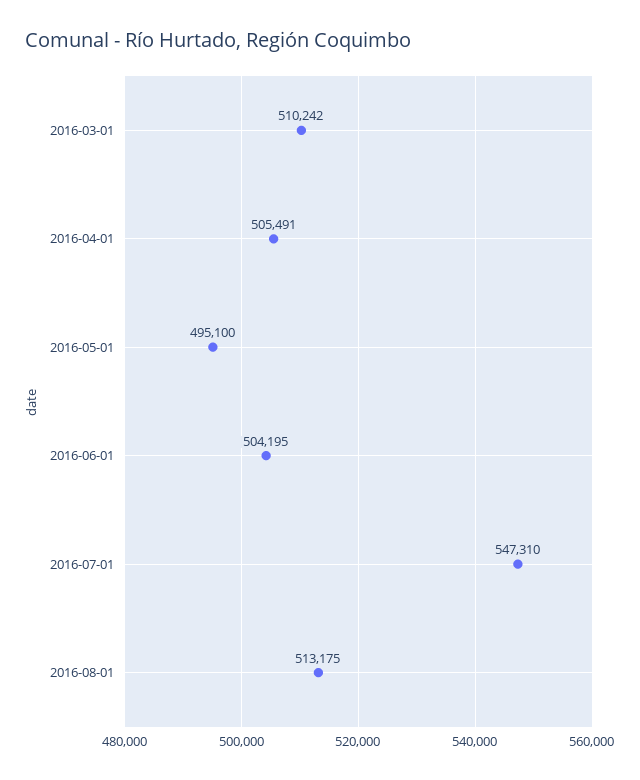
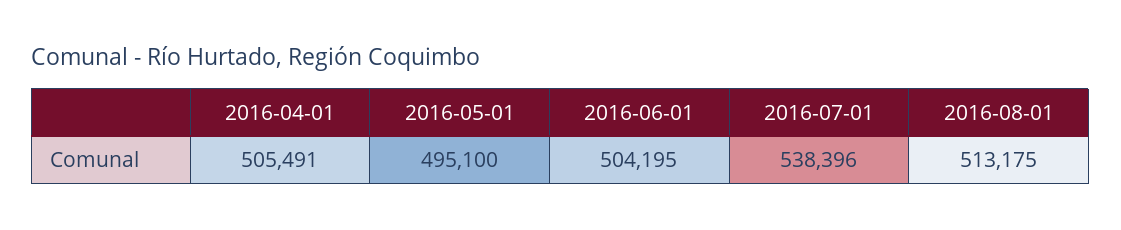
2016-03-01: 510242 -> none
2016-07-01: 547310 -> 538396

